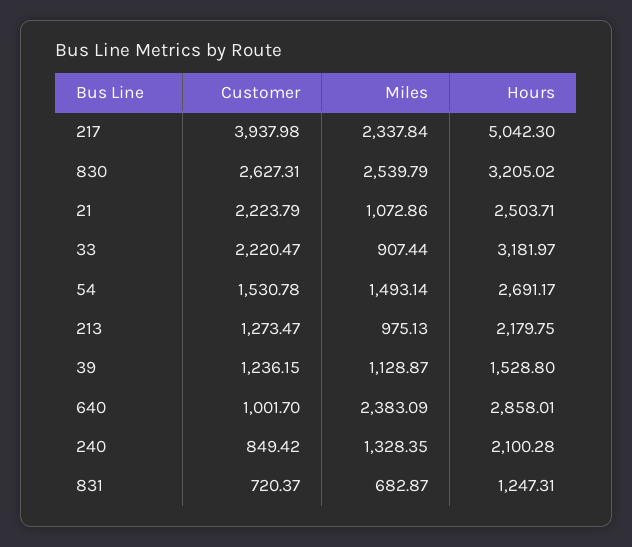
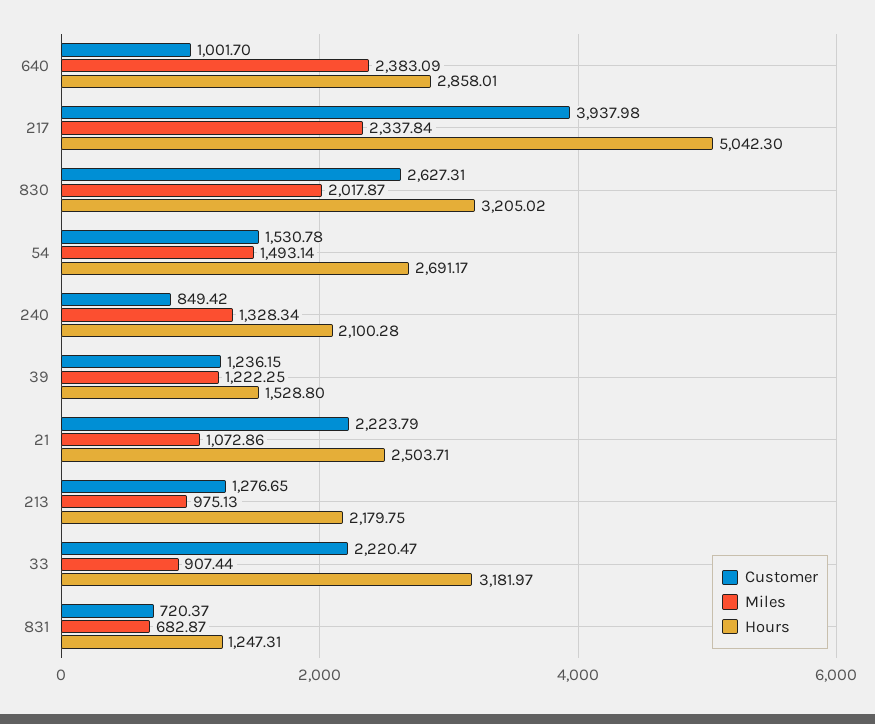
Miles, 830: 2539.79 -> 2017.87
Customer, 213: 1273.47 -> 1276.65
Miles, 39: 1128.87 -> 1222.25
Miles, 240: 1328.35 -> 1328.34

